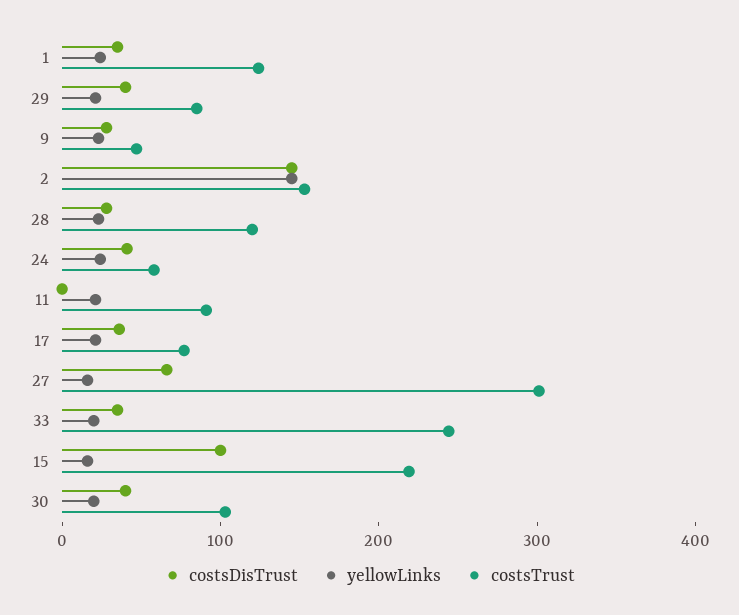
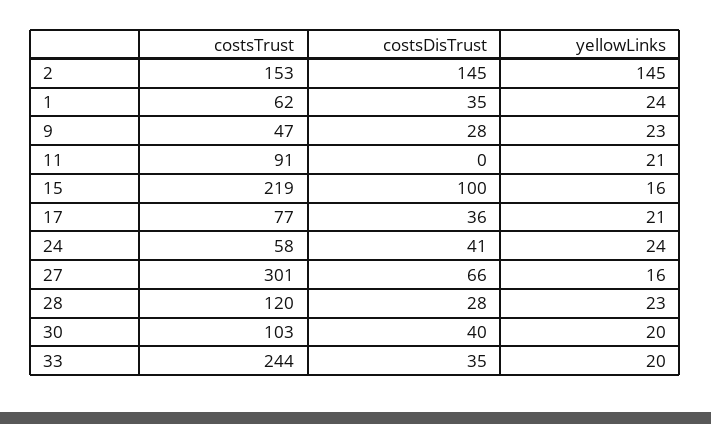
costsTrust, 1: 120 -> 62
costsDisTrust, 29: 40 -> none
yellowLinks, 29: 20 -> none
costsTrust, 29: 80 -> none

